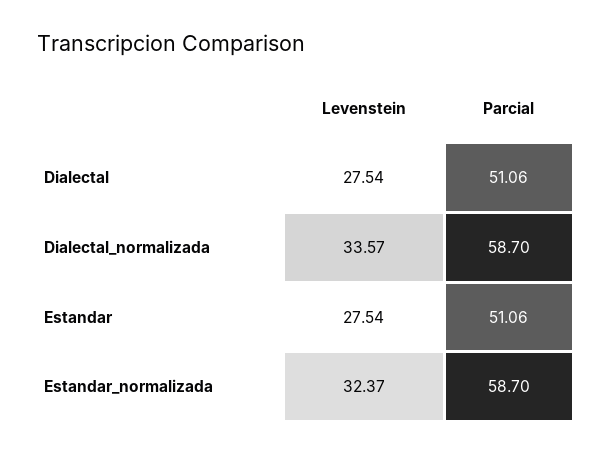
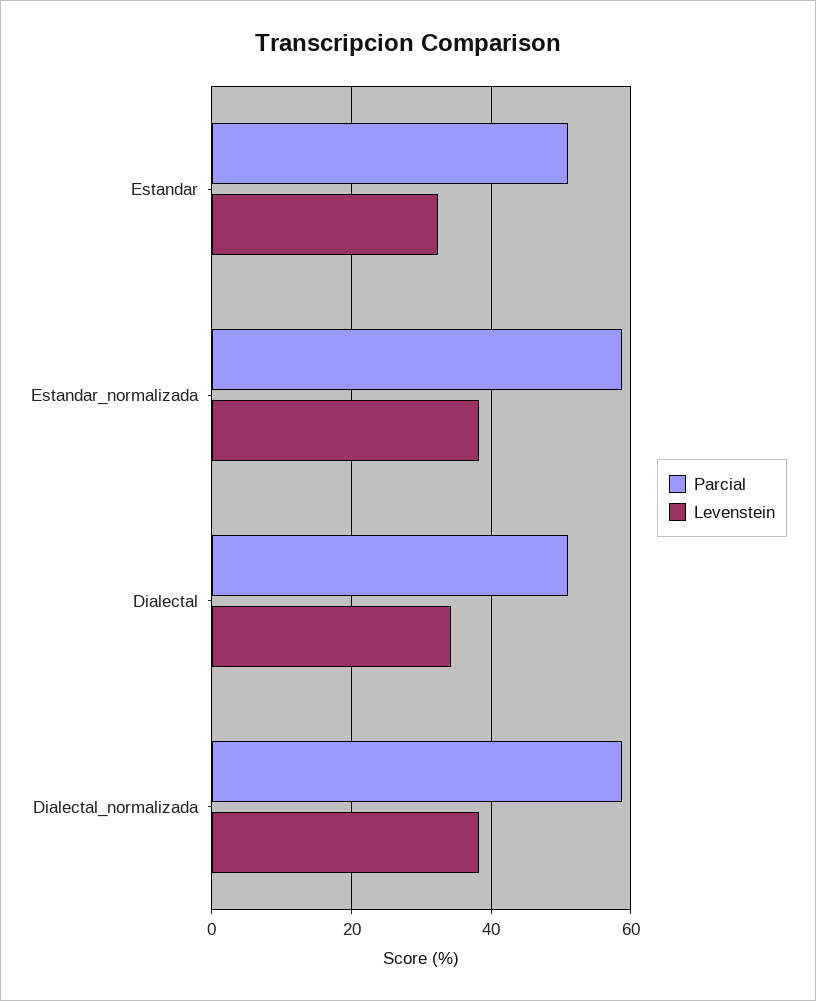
Levenstein, Dialectal: 27.54 -> 34
Levenstein, Dialectal_normalizada: 33.57 -> 38
Levenstein, Estandar: 27.54 -> 32
Levenstein, Estandar_normalizada: 32.37 -> 38

